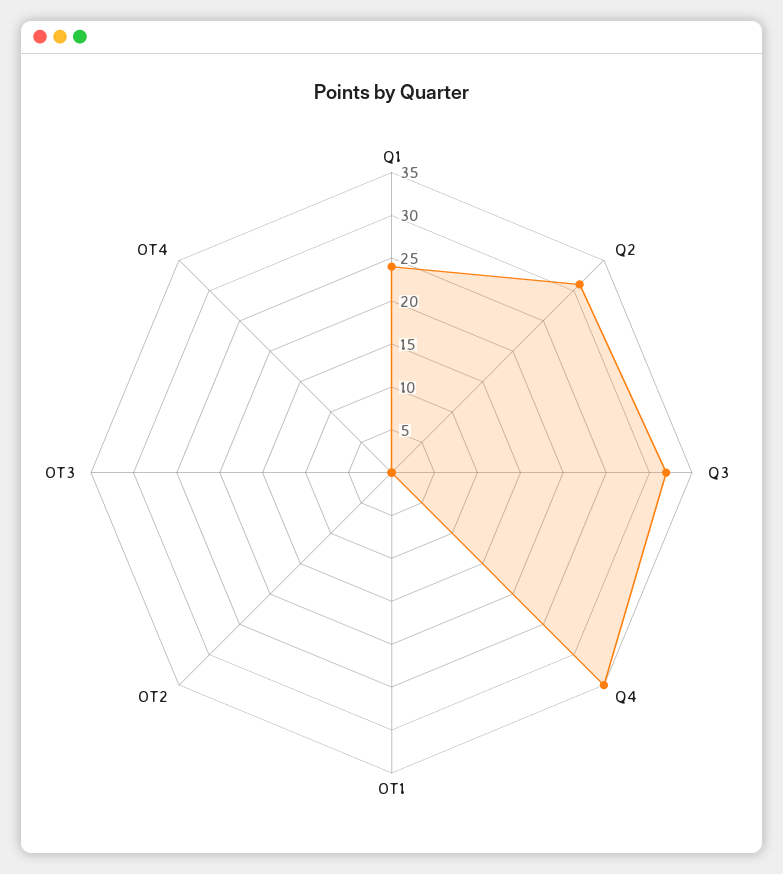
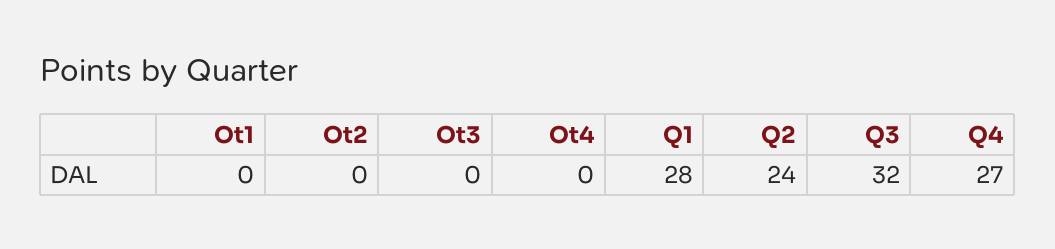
Q1: 24 -> 28
Q2: 31 -> 24
Q4: 35 -> 27

